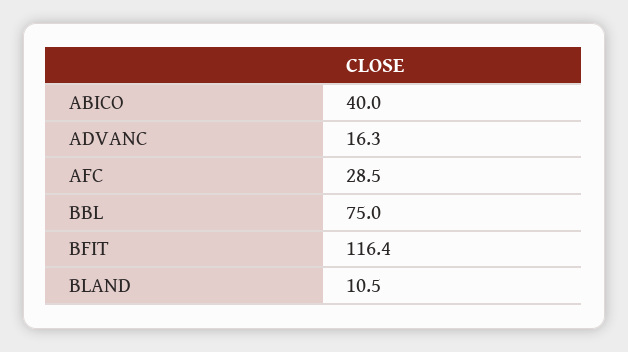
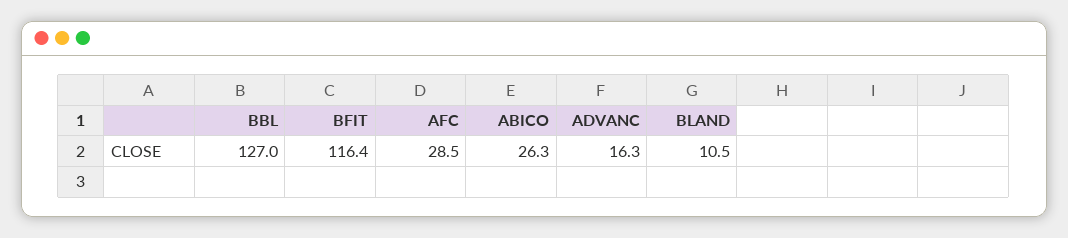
ABICO: 40 -> 26.3
BBL: 75 -> 127

